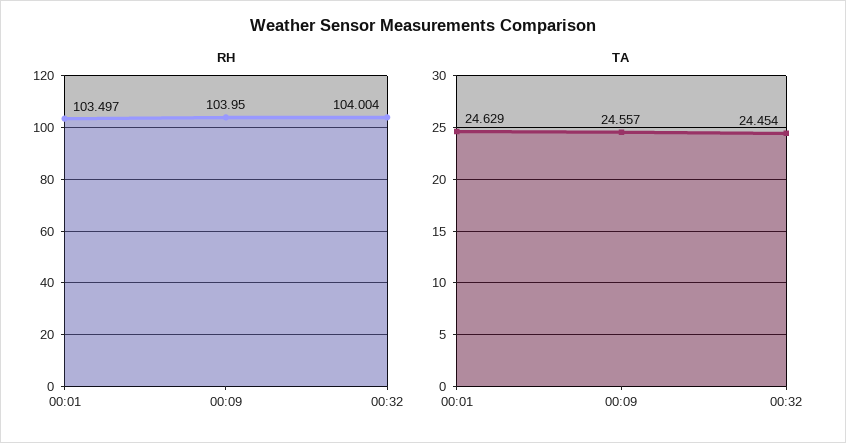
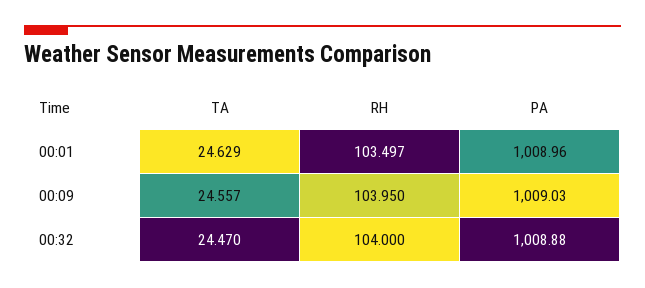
RH, 00:32: 104.004 -> 104
TA, 00:32: 24.454 -> 24.47
PA, 00:01: none -> 1008.96
PA, 00:09: none -> 1009.03
PA, 00:32: none -> 1008.88

